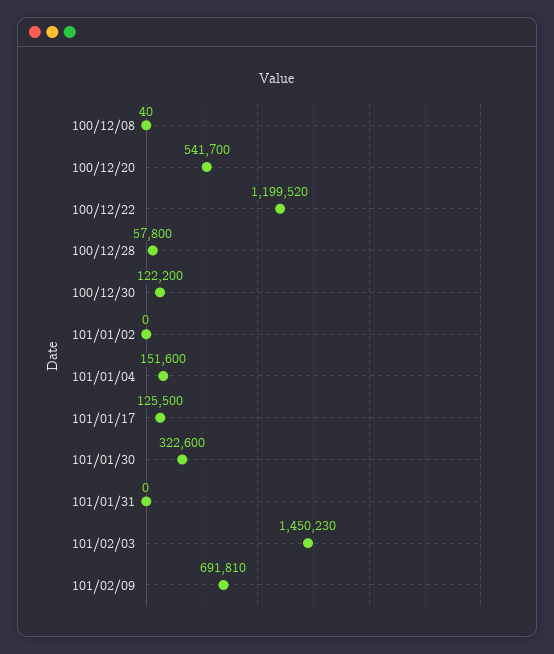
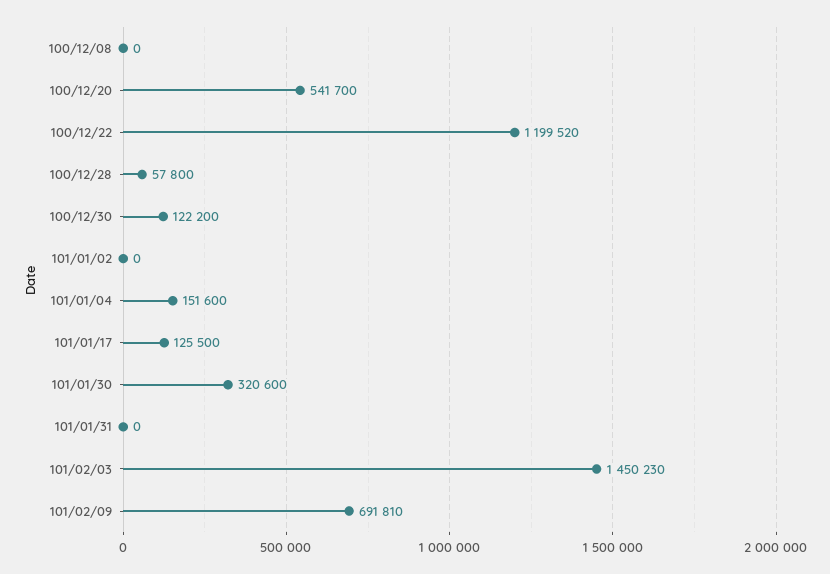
100/12/08: 40 -> 0
101/01/30: 322600 -> 320600

